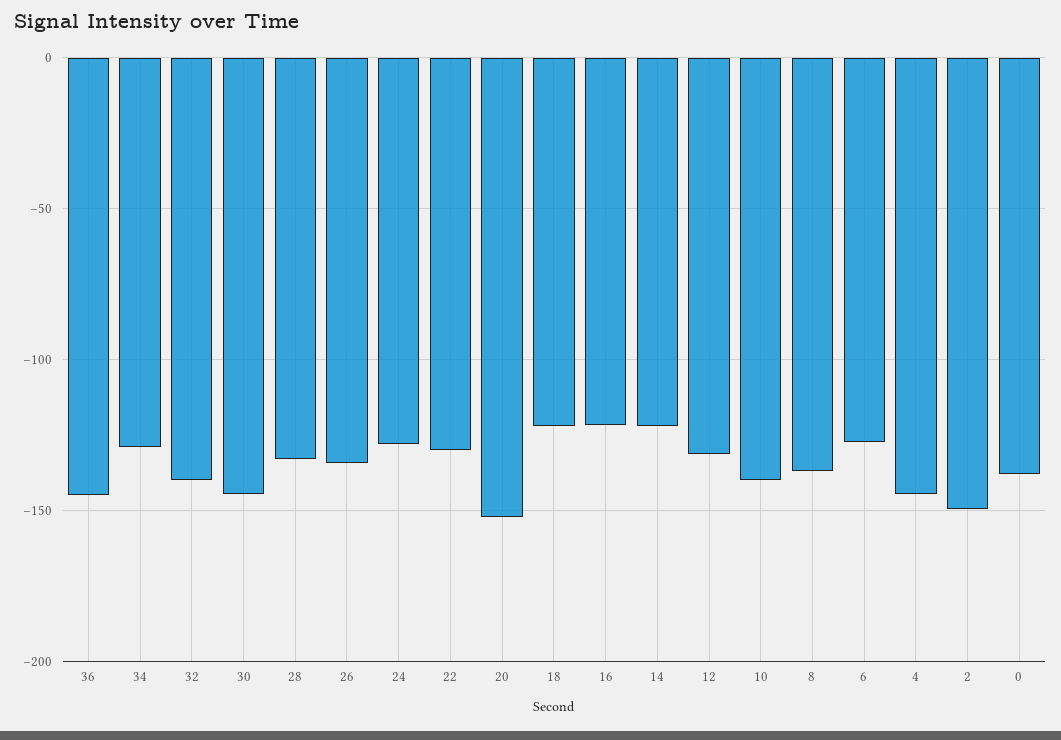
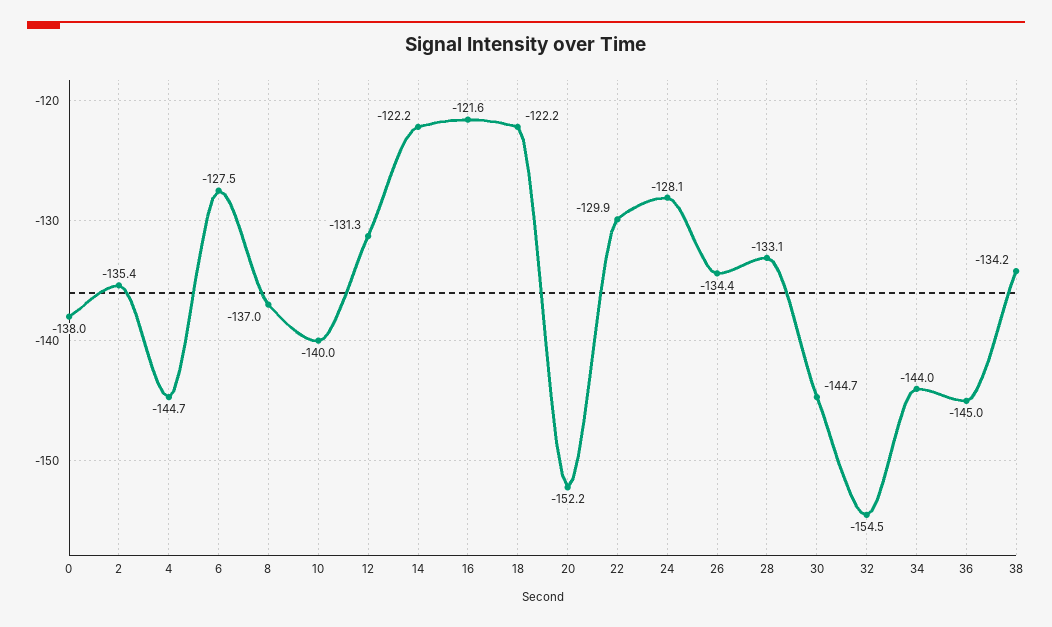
34: -130 -> -144
32: -140 -> -154.5
2: -150 -> -135.4
38: none -> -134.2

